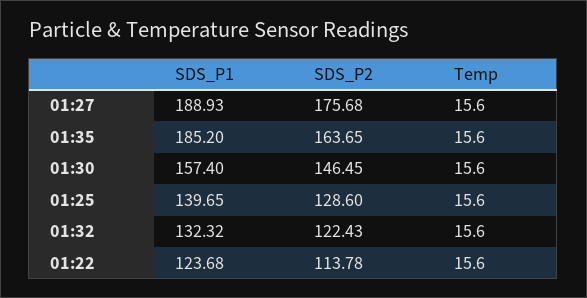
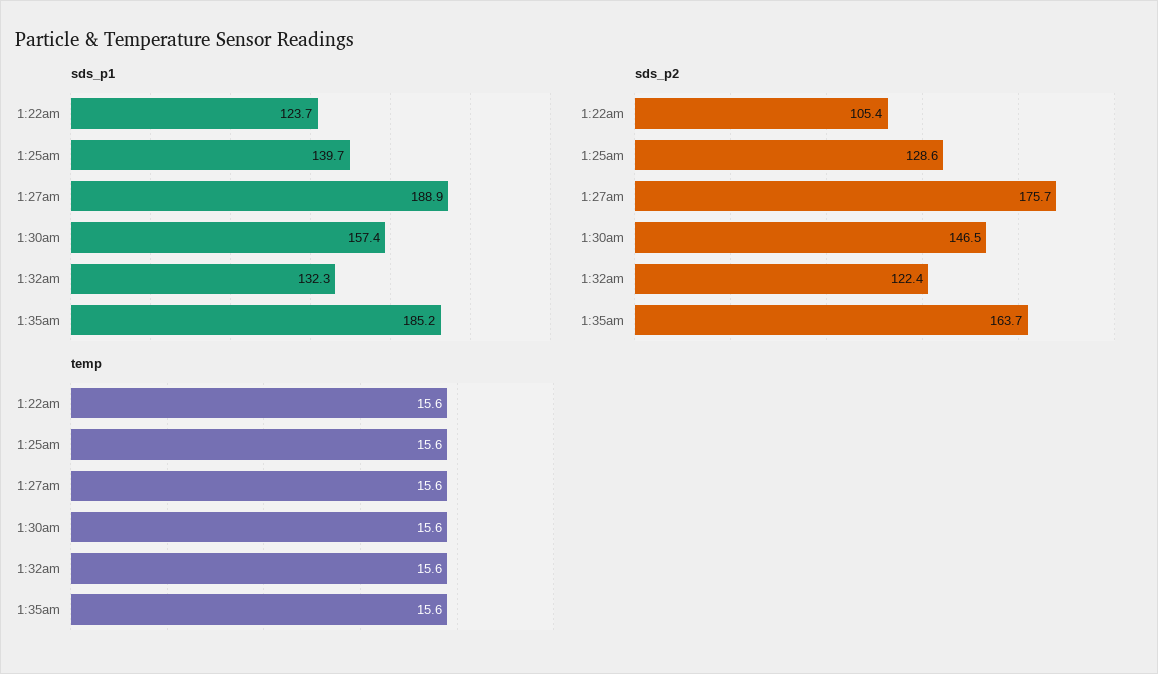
SDS_P2, 01:22: 113.78 -> 105.4

